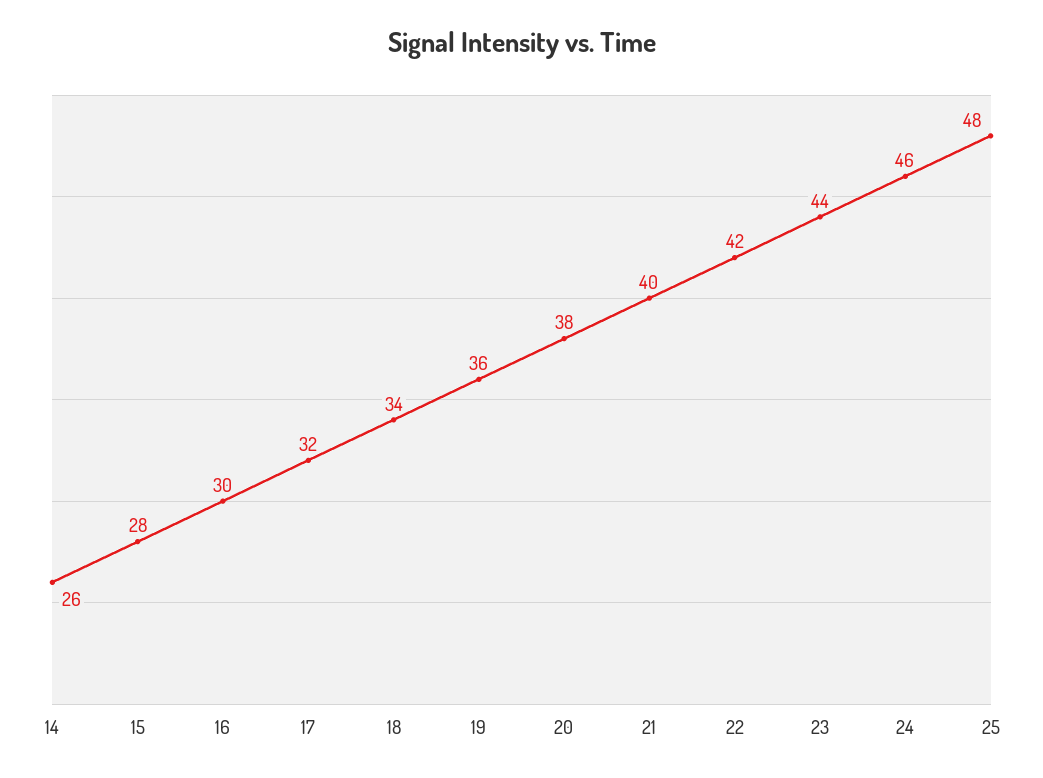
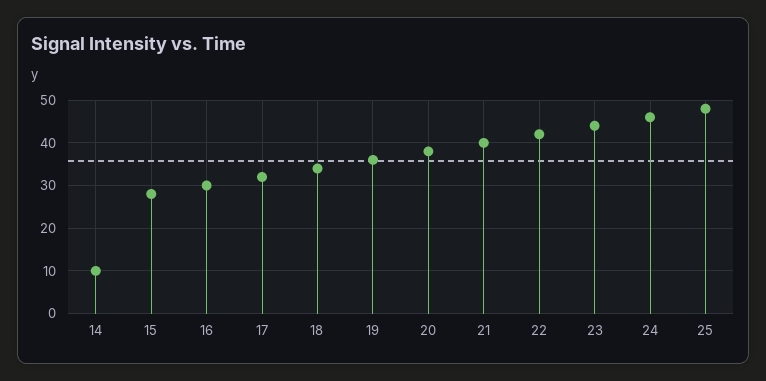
14: 26 -> 10

